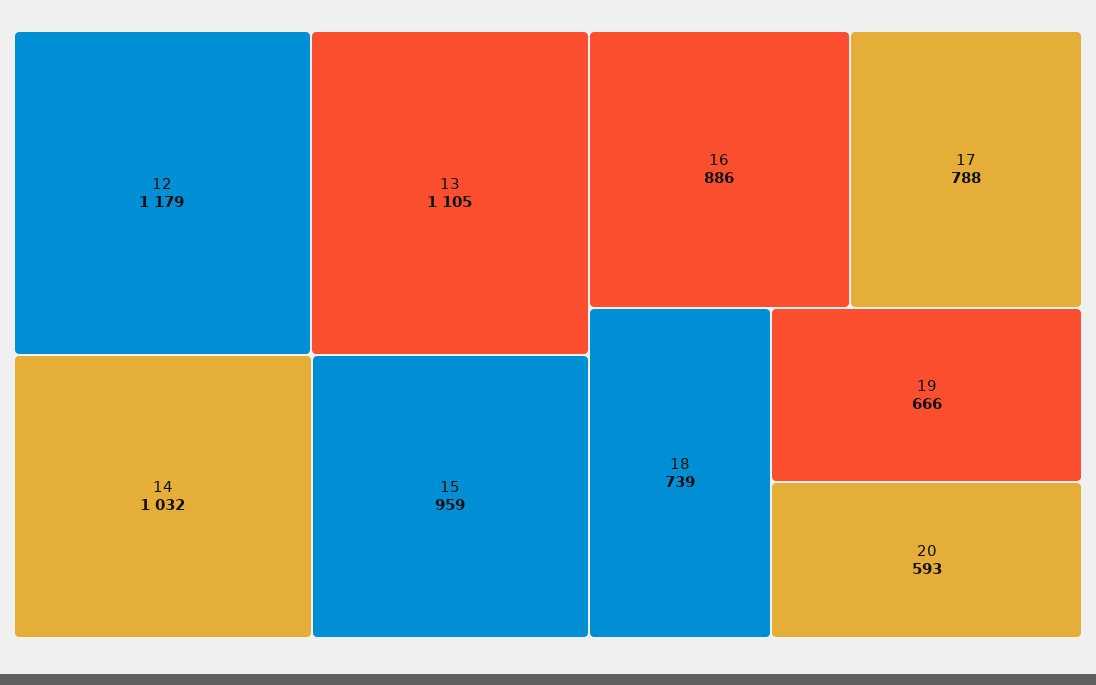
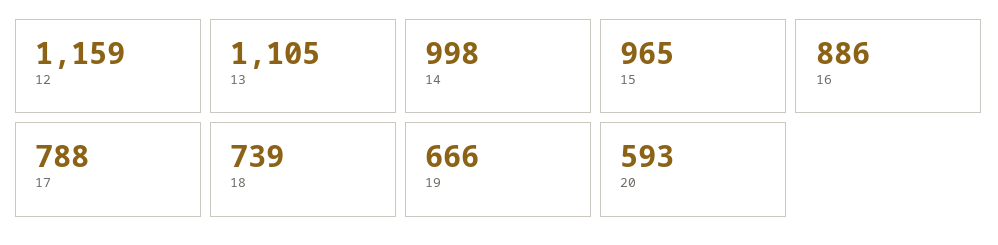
12: 1179 -> 1159
14: 1032 -> 998
15: 959 -> 965

